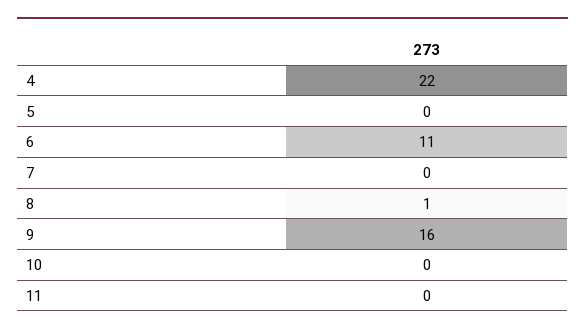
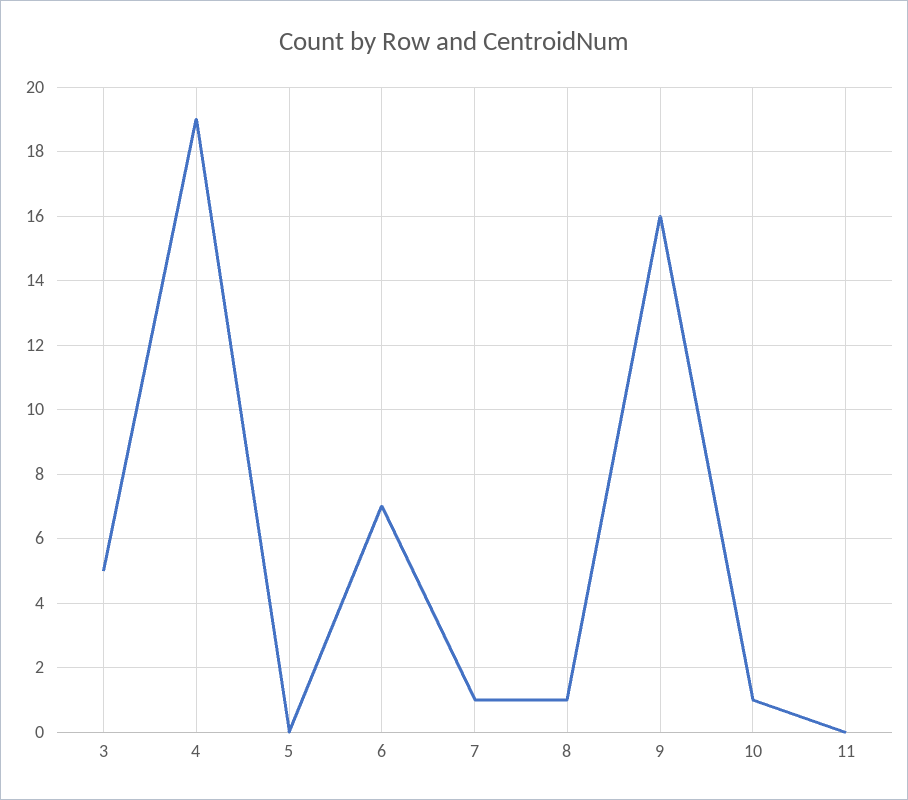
4: 22 -> 19
6: 11 -> 7
7: 0 -> 1
10: 0 -> 1
3: none -> 5

